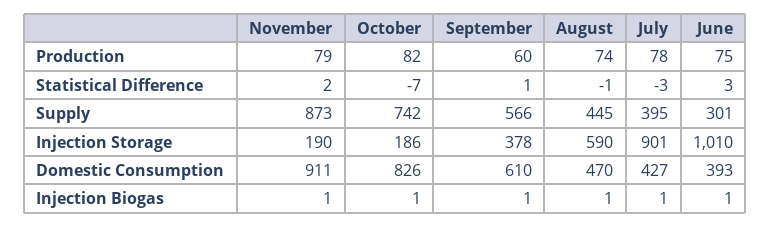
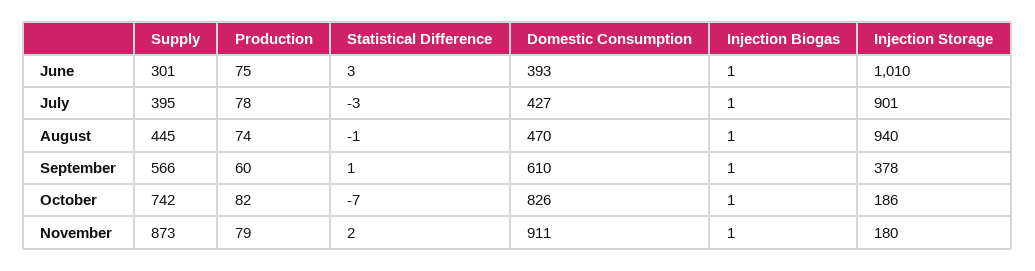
November, Injection Storage: 190 -> 180
August, Injection Storage: 590 -> 940

